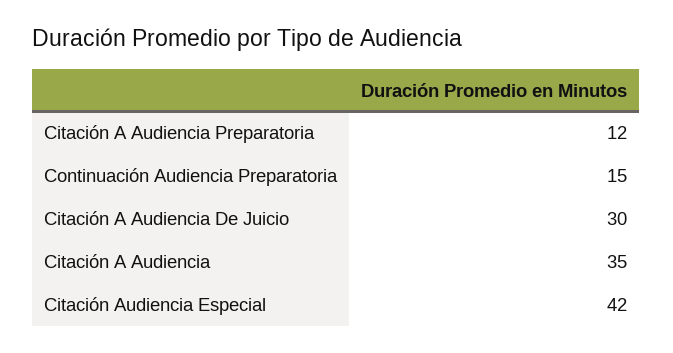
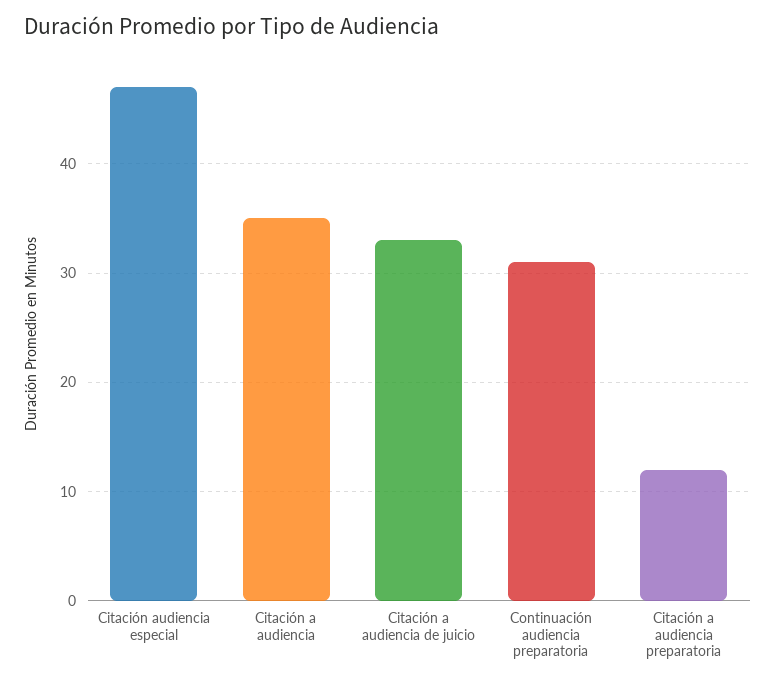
Continuación Audiencia Preparatoria: 15 -> 31
Citación A Audiencia De Juicio: 30 -> 33
Citación Audiencia Especial: 42 -> 47

